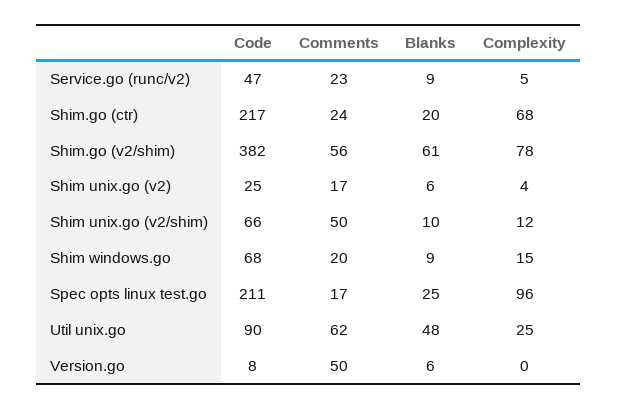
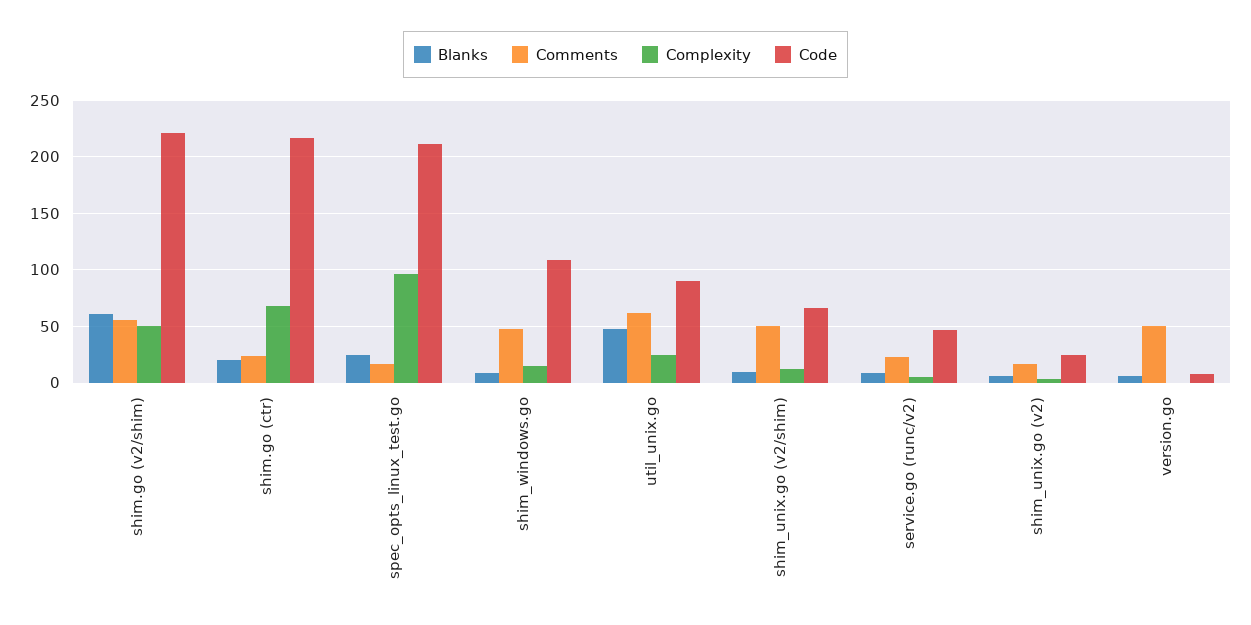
Code, Shim.go (v2/shim): 382 -> 220
Complexity, Shim.go (v2/shim): 78 -> 50
Code, Shim windows.go: 68 -> 110
Comments, Shim windows.go: 20 -> 50

